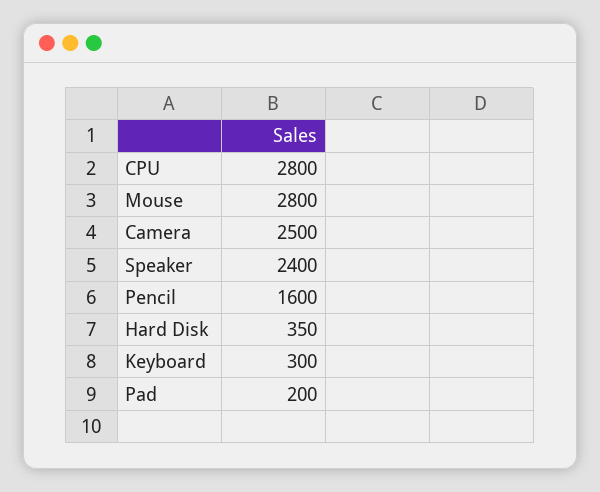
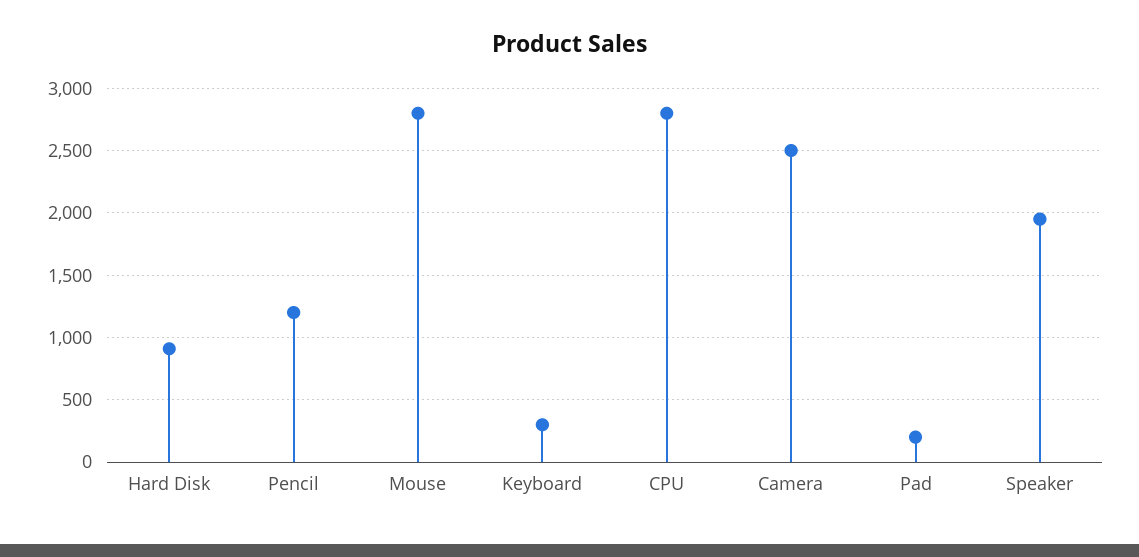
Speaker: 2400 -> 1950
Pencil: 1600 -> 1200
Hard Disk: 350 -> 900

